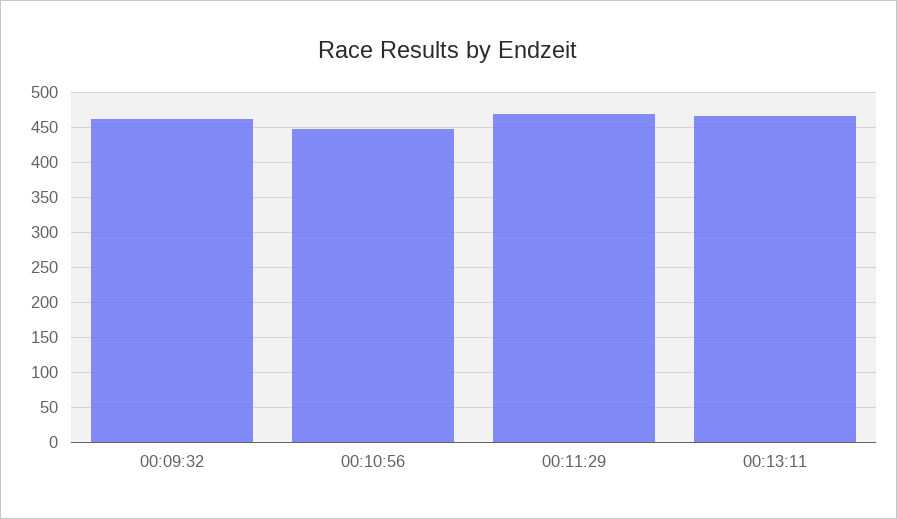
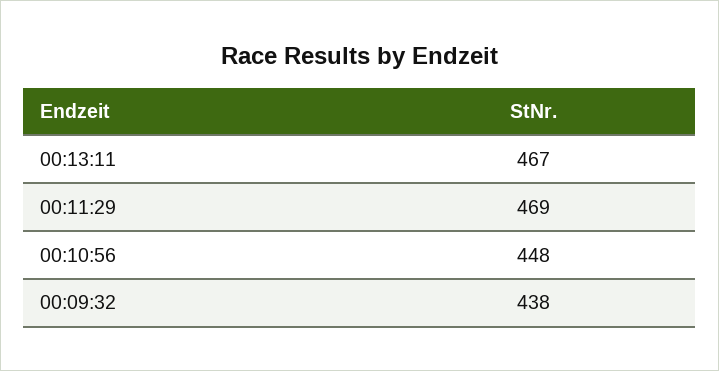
00:09:32: 460 -> 438

